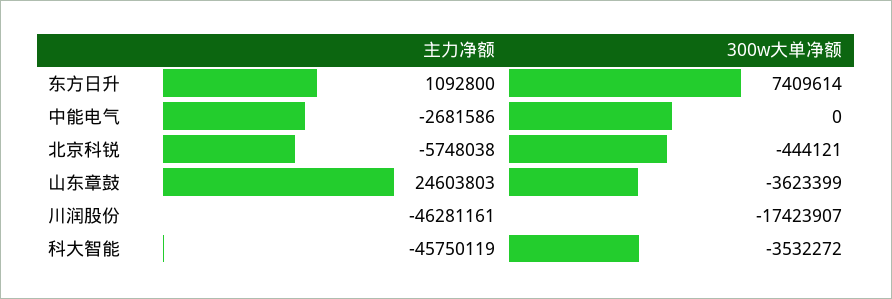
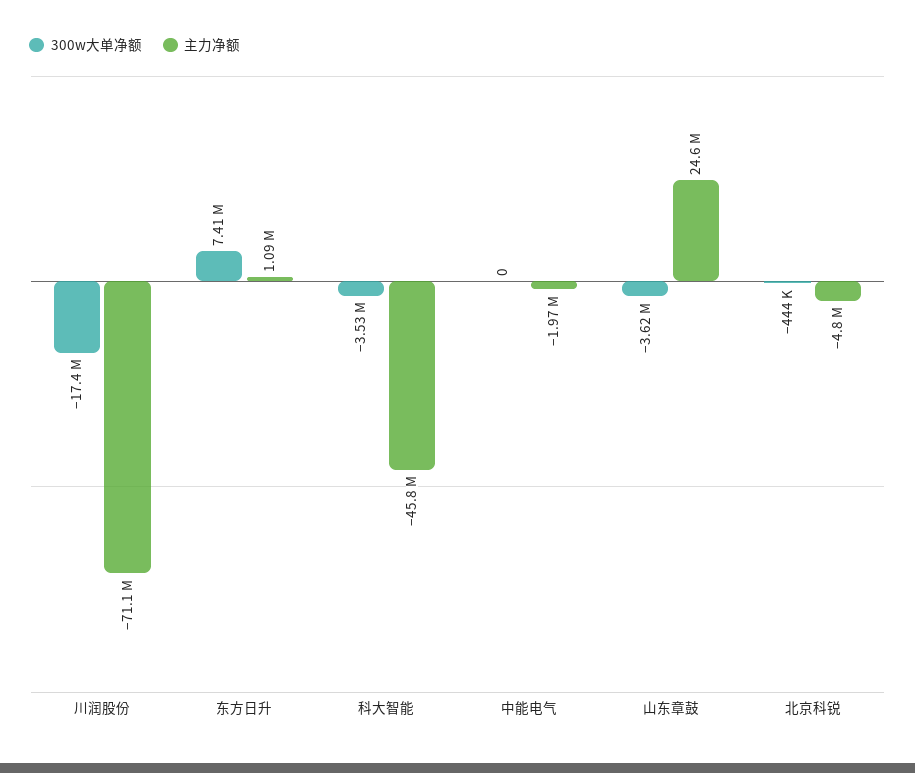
主力净额, 中能电气: -2681586 -> -1970000
主力净额, 北京科锐: -5748038 -> -4800000
主力净额, 川润股份: -46281161 -> -71100000

